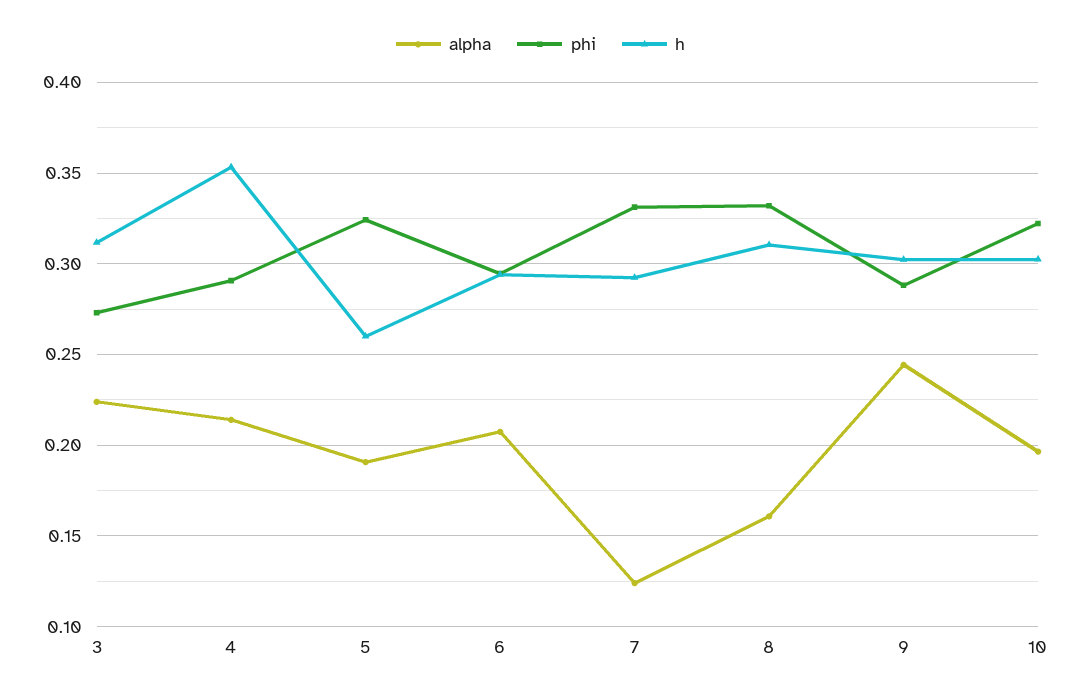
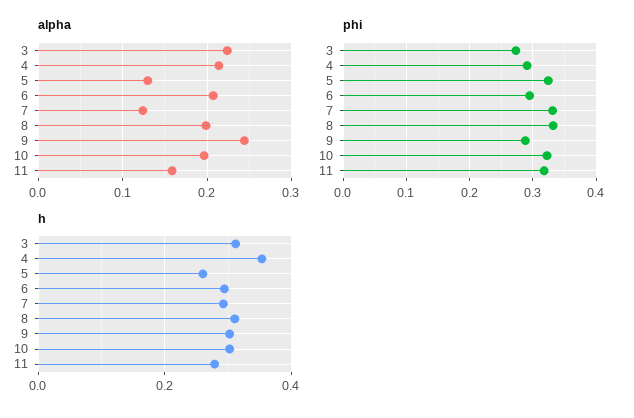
alpha, 5: 0.19 -> 0.13
alpha, 8: 0.16 -> 0.2
alpha, 11: none -> 0.16
phi, 11: none -> 0.32
h, 11: none -> 0.28

